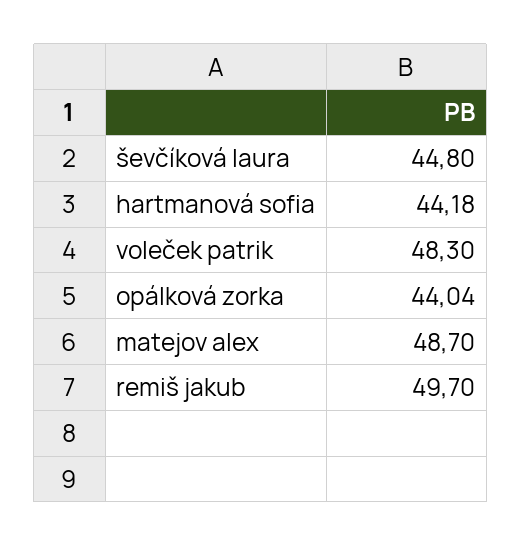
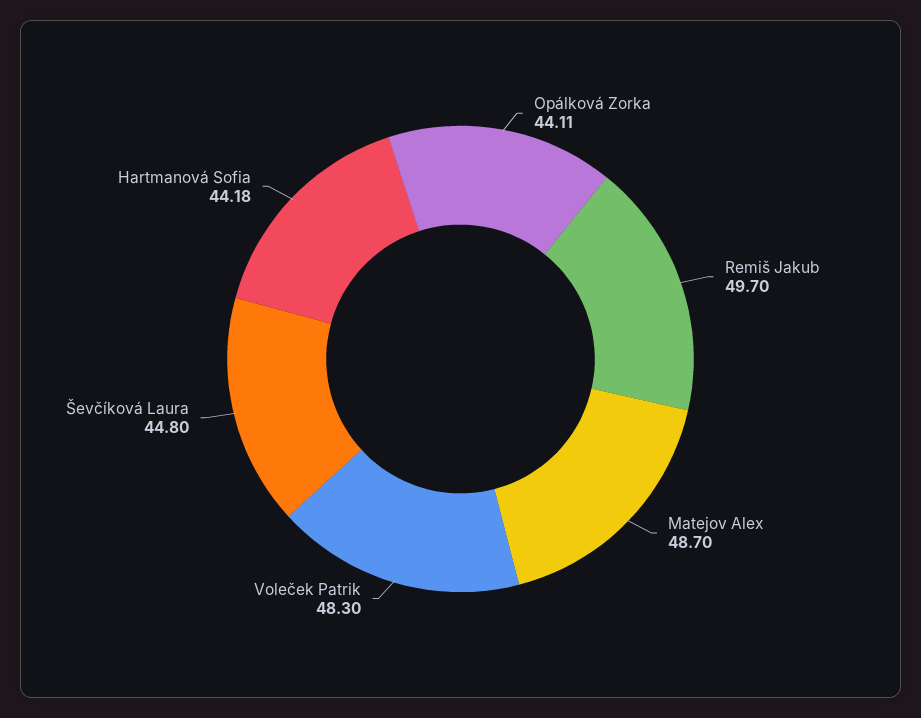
opálková zorka: 44.04 -> 44.11

